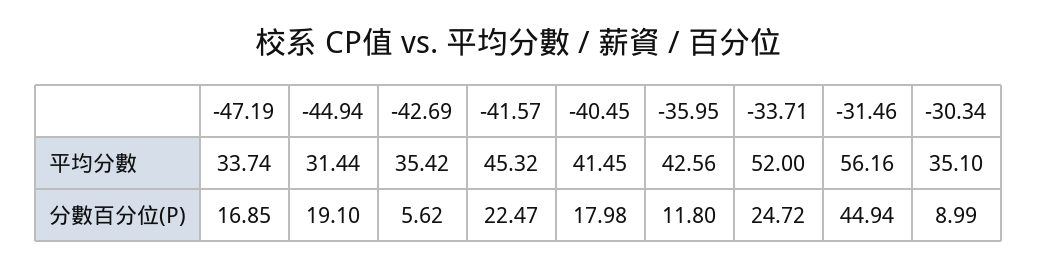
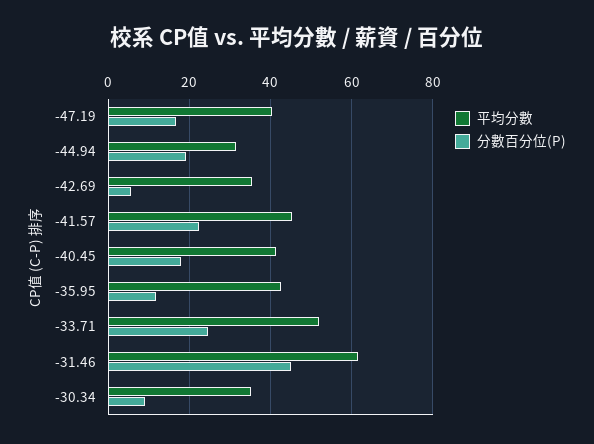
平均分數, -47.19: 33.74 -> 40
平均分數, -31.46: 56.16 -> 62

